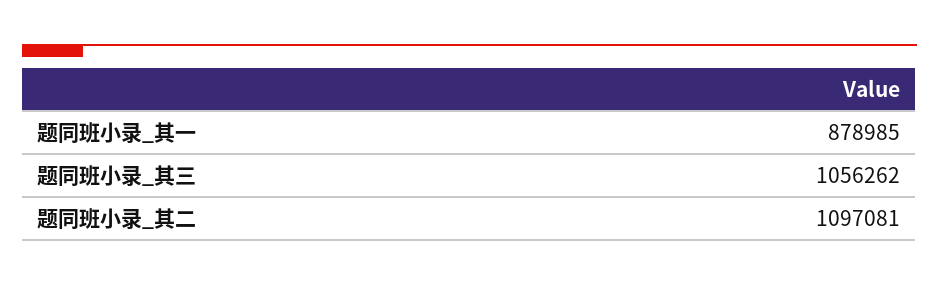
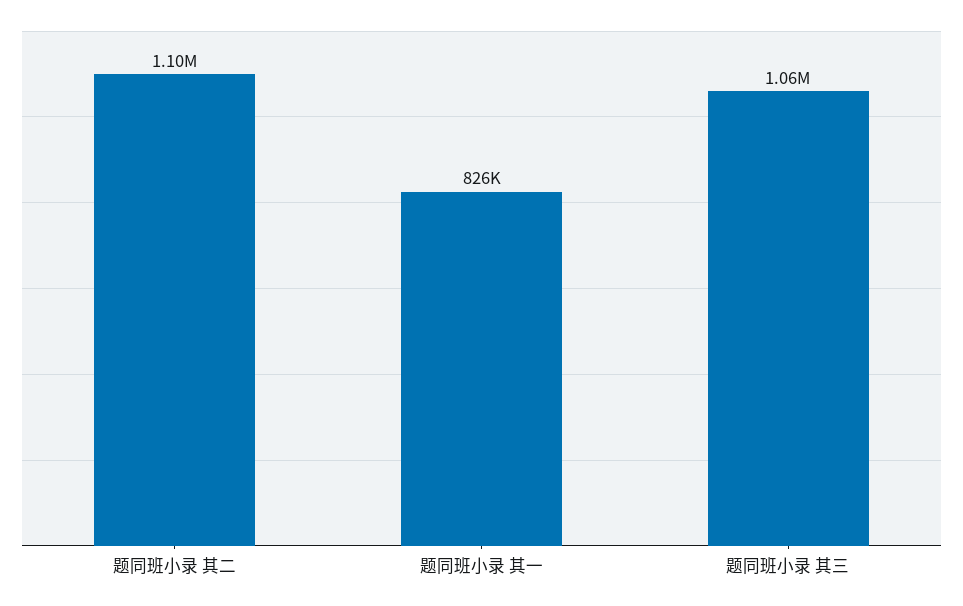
题同班小录_其一: 878985 -> 826000

